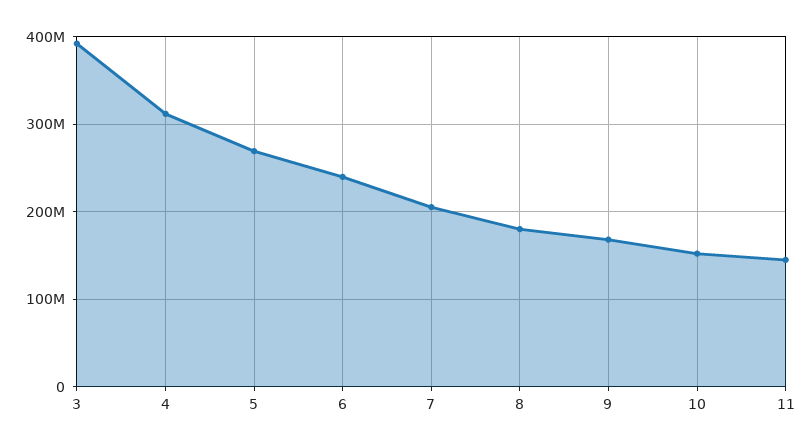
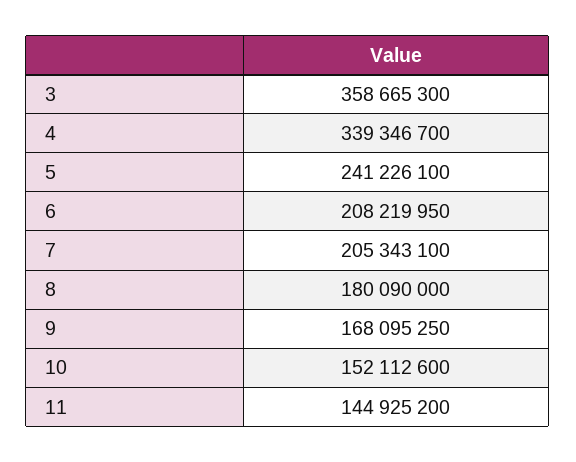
3: 390000000 -> 358665300
4: 310000000 -> 339346700
5: 270000000 -> 241226100
6: 240000000 -> 208219950

